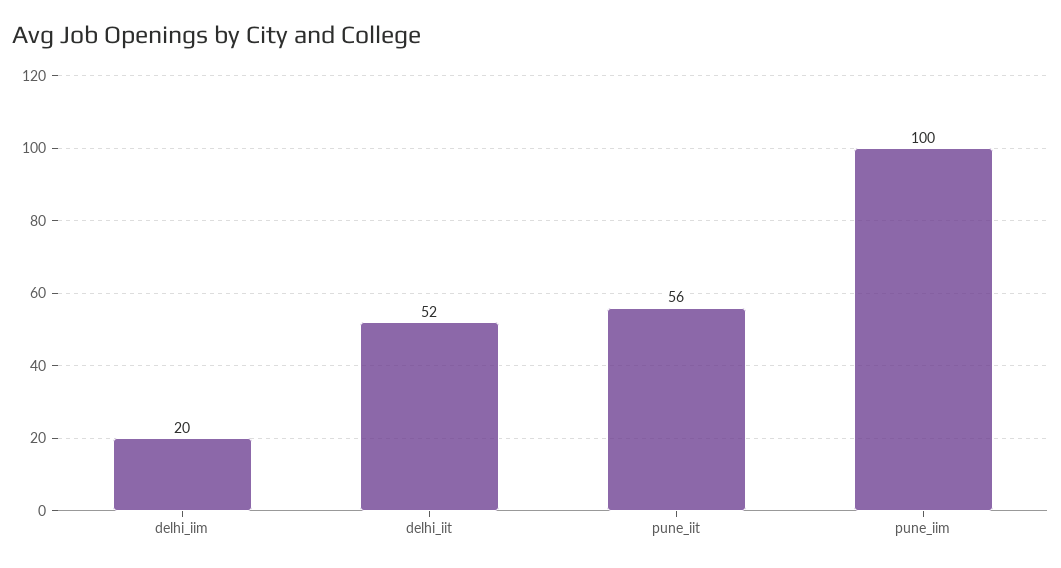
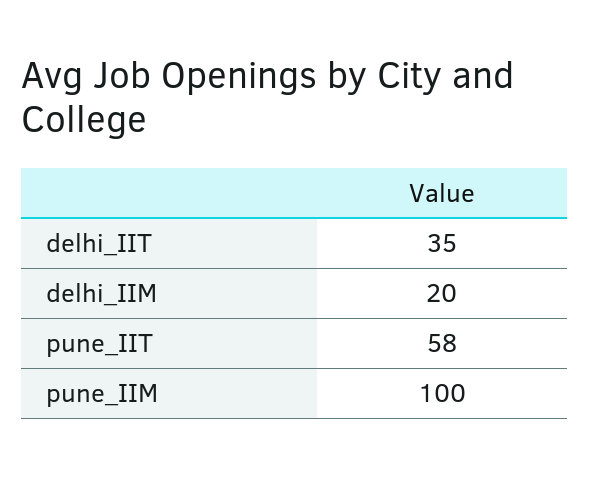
delhi_iit: 52 -> 35
pune_iit: 56 -> 58

